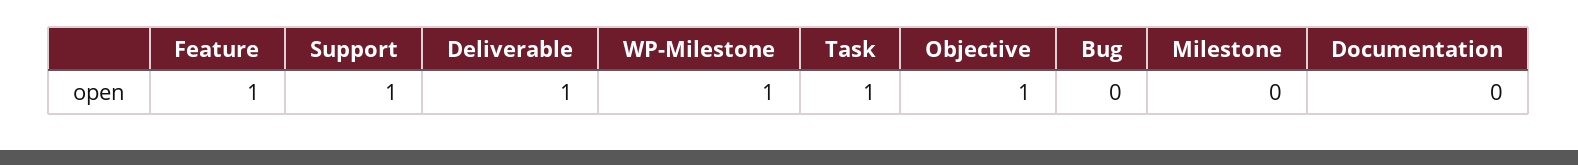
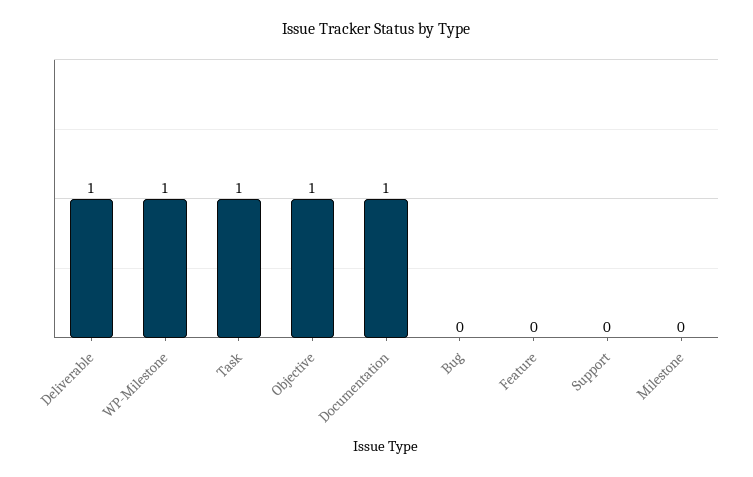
Feature: 1 -> 0
Support: 1 -> 0
Documentation: 0 -> 1

